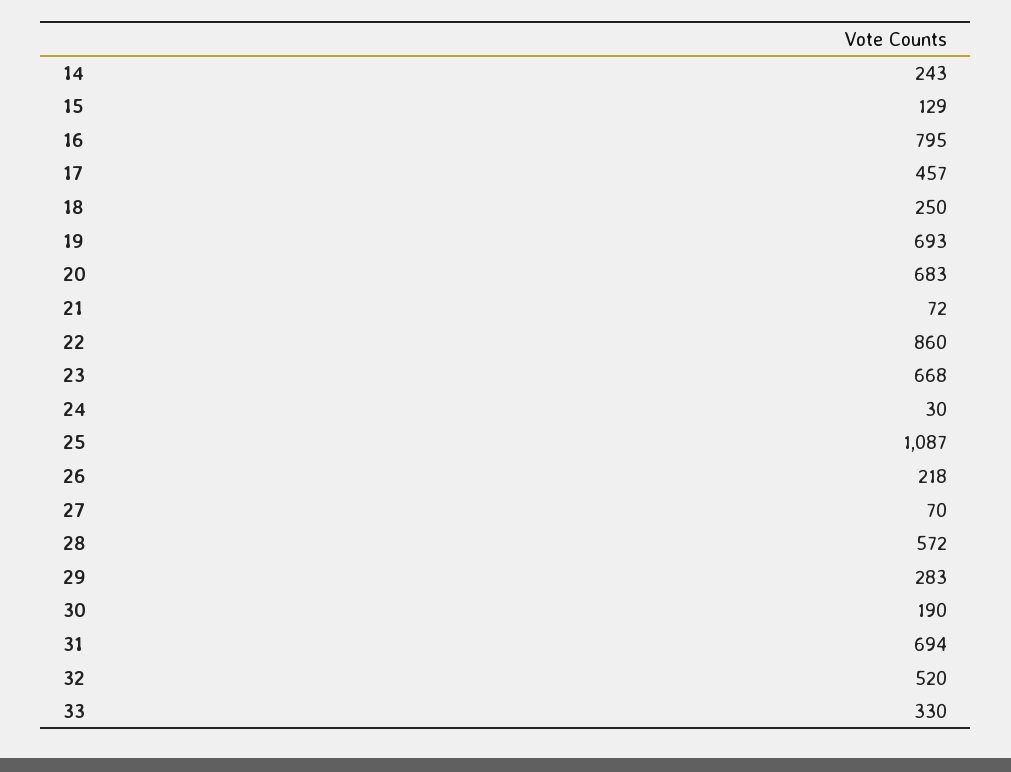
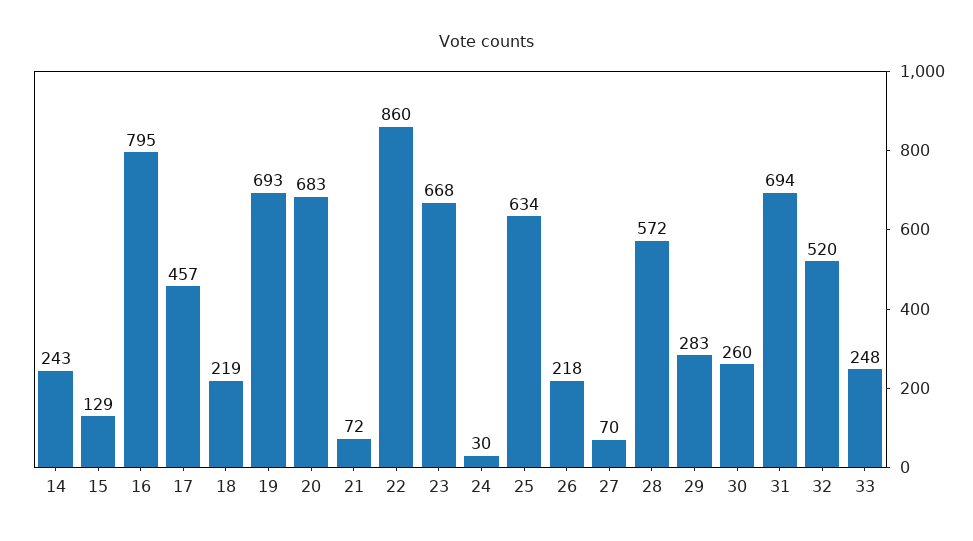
18: 250 -> 219
25: 1087 -> 634
30: 190 -> 260
33: 330 -> 248

